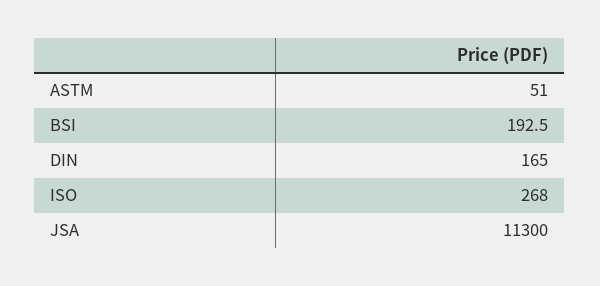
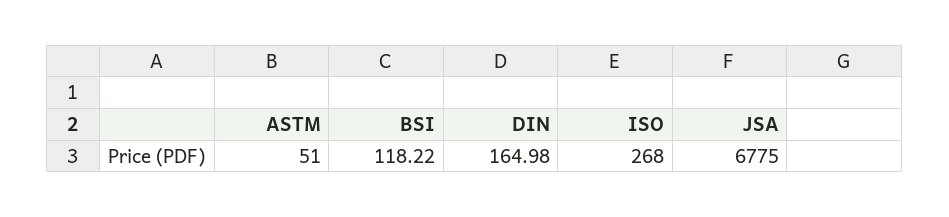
BSI: 192.5 -> 118.22
JSA: 11300 -> 6775

